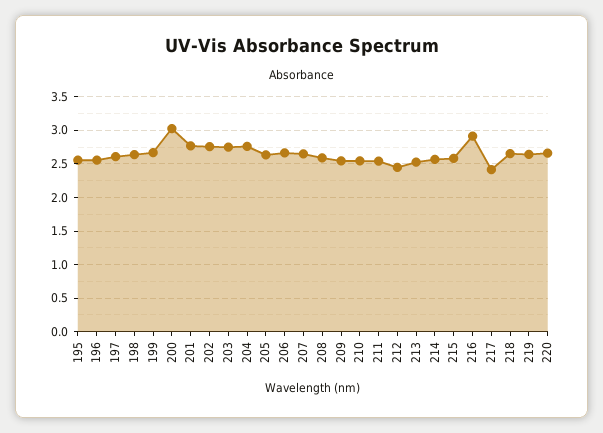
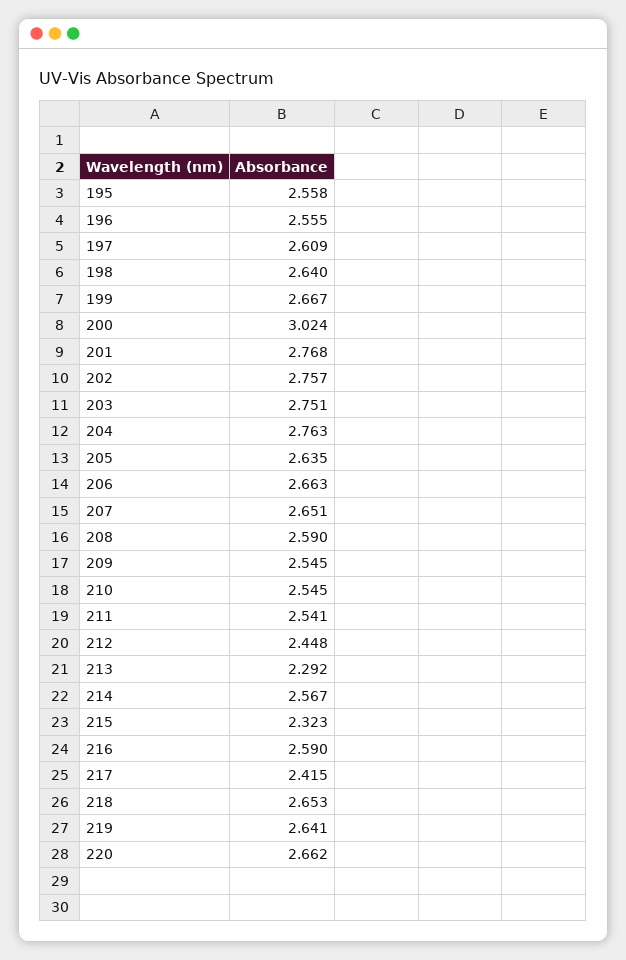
213: 2.5 -> 2.292
215: 2.6 -> 2.323
216: 2.9 -> 2.59

